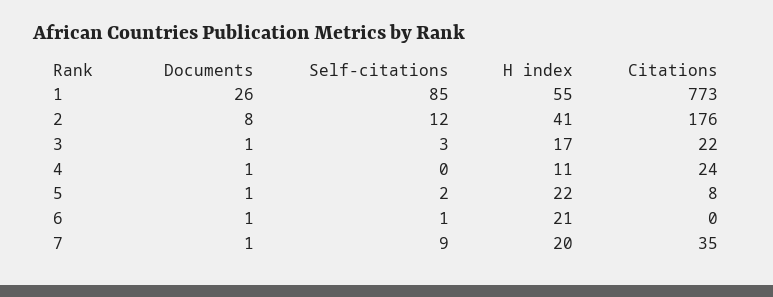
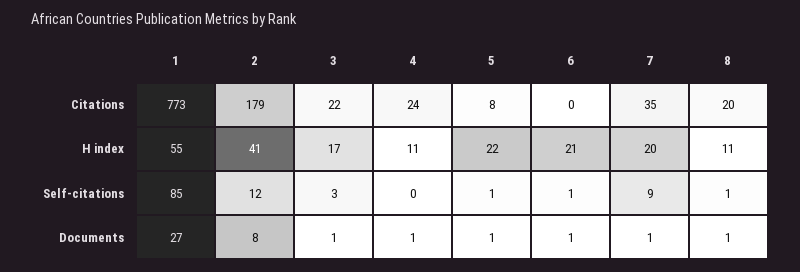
Documents, 1: 26 -> 27
Citations, 2: 176 -> 179
Self-citations, 5: 2 -> 1
Citations, 8: none -> 20
H index, 8: none -> 11
Self-citations, 8: none -> 1
Documents, 8: none -> 1

